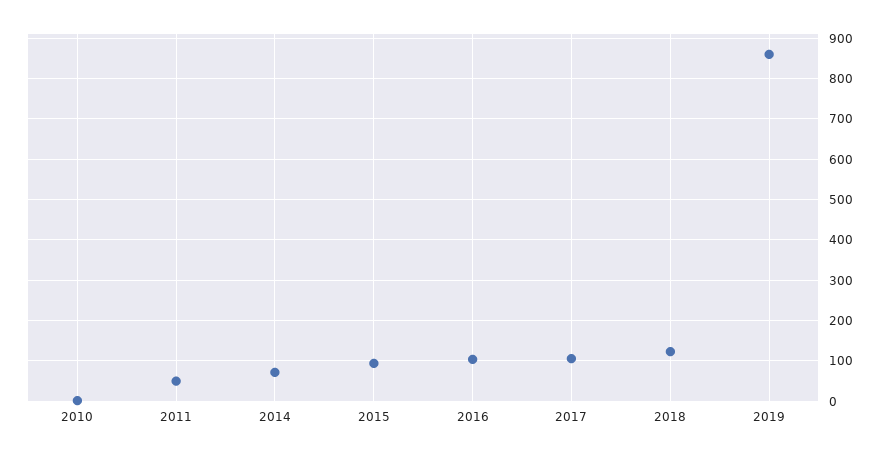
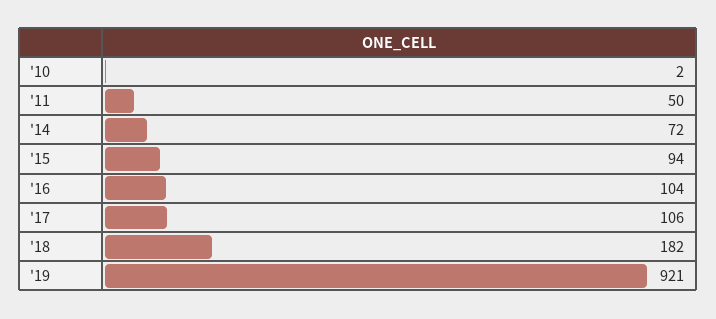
2018: 120 -> 182
2019: 860 -> 921

